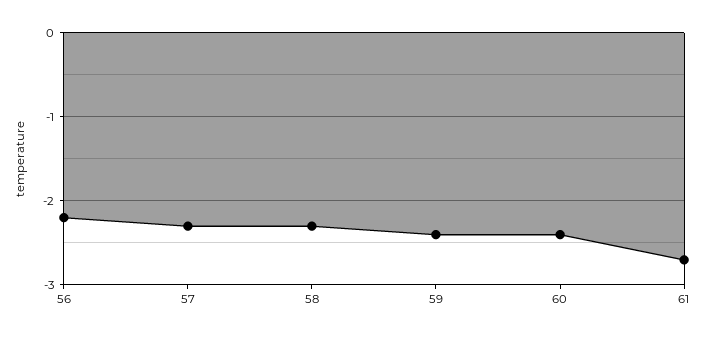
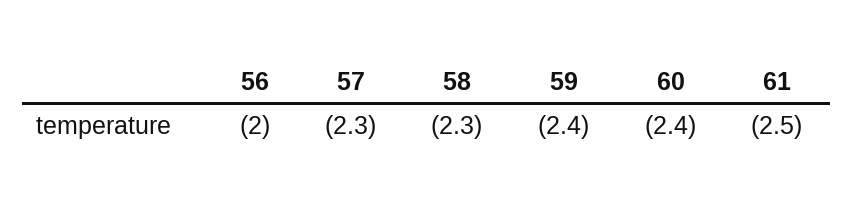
56: -2.2 -> -2
61: -2.7 -> -2.5

